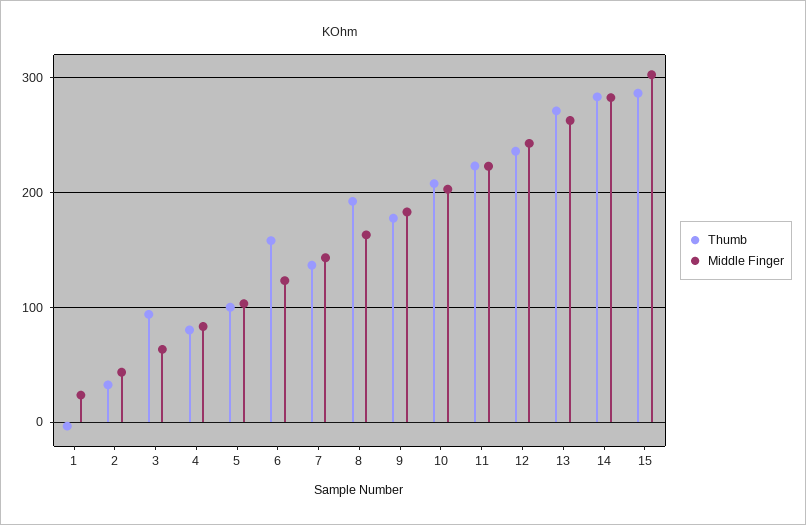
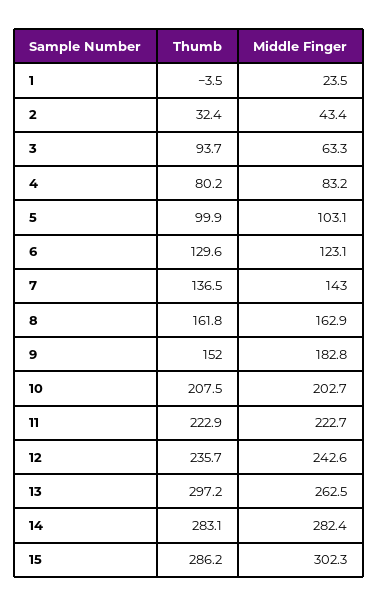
Thumb, 6: 160 -> 129.6
Thumb, 8: 190 -> 161.8
Thumb, 9: 180 -> 152
Thumb, 13: 270 -> 297.2

